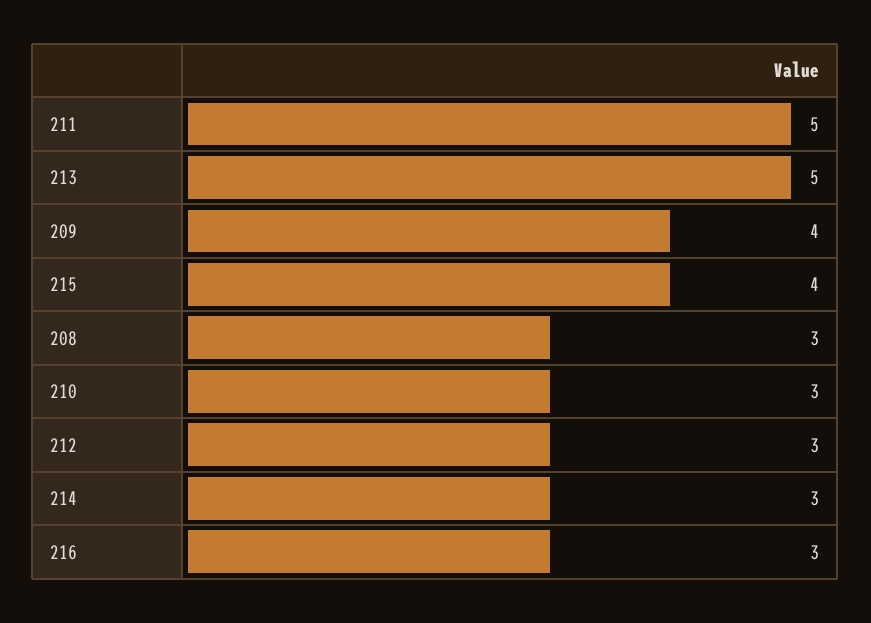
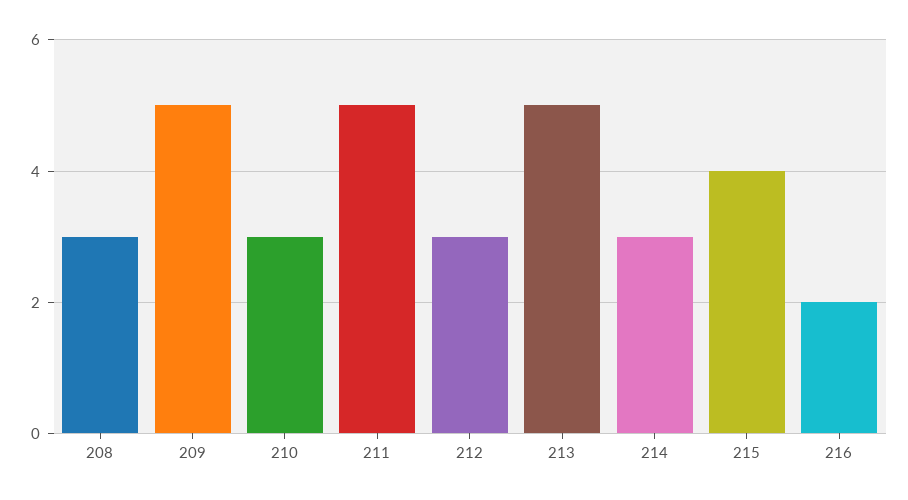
209: 4 -> 5
216: 3 -> 2

